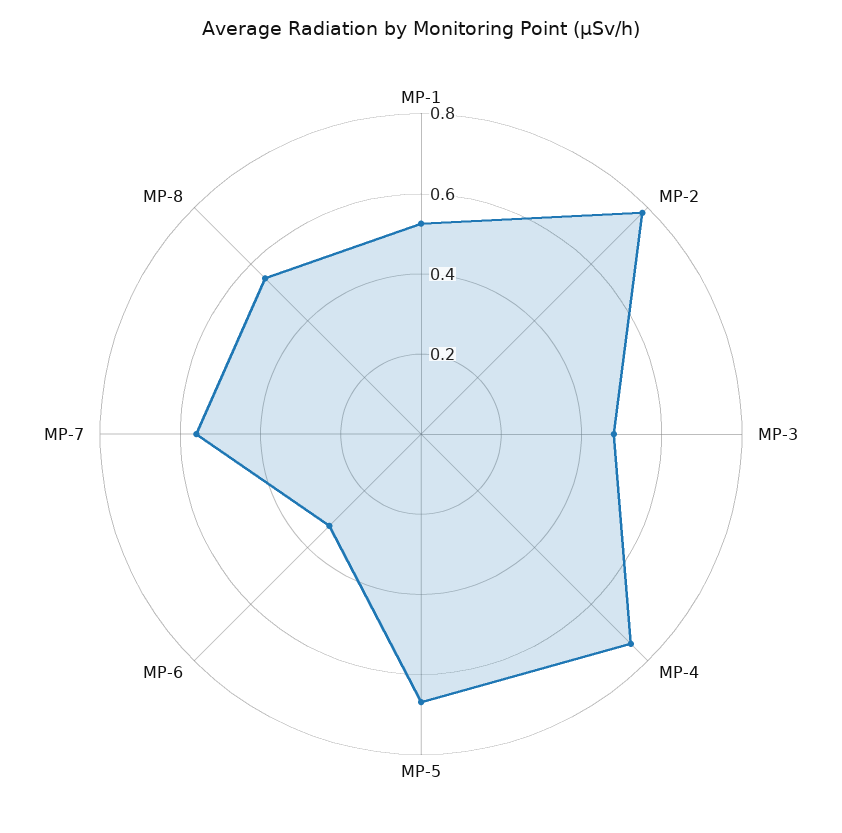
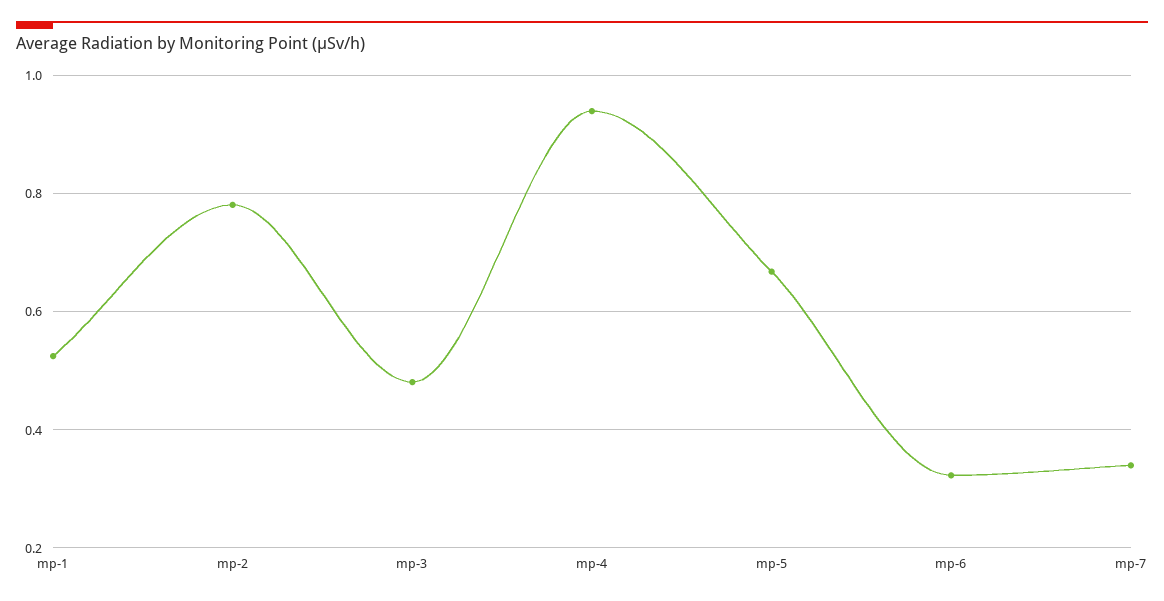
MP-4: 0.75 -> 0.94
MP-7: 0.55 -> 0.34
MP-8: 0.55 -> none

